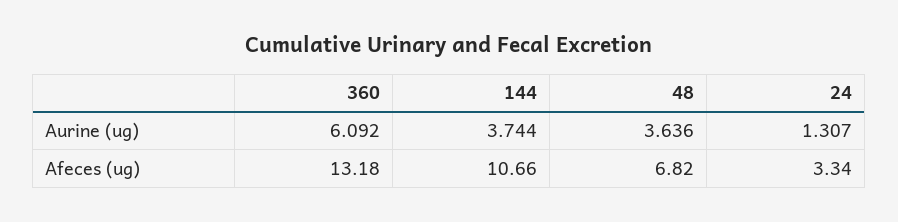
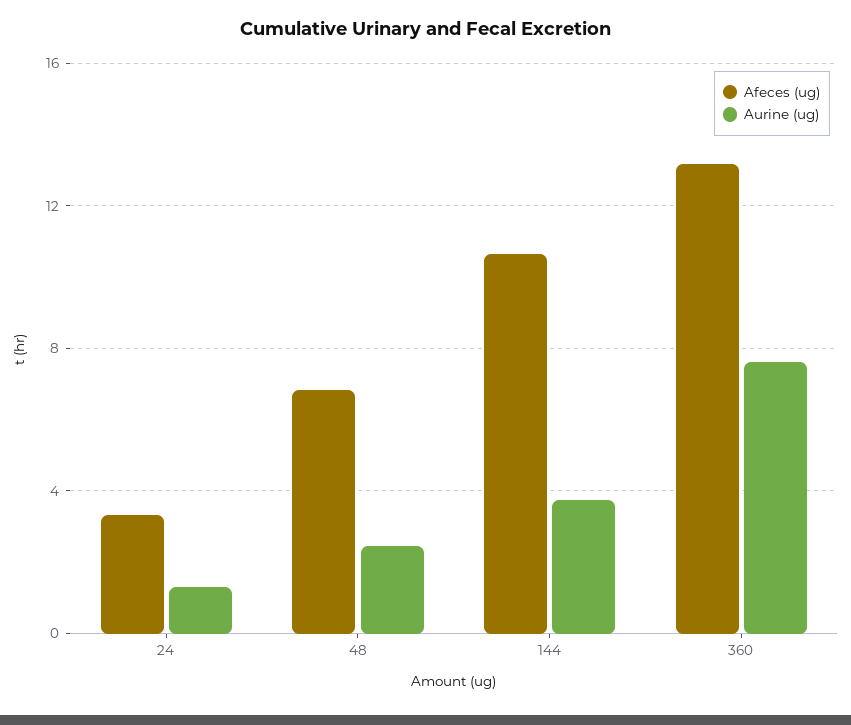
Aurine (ug), 360: 6.092 -> 7.5
Aurine (ug), 48: 3.636 -> 2.5

